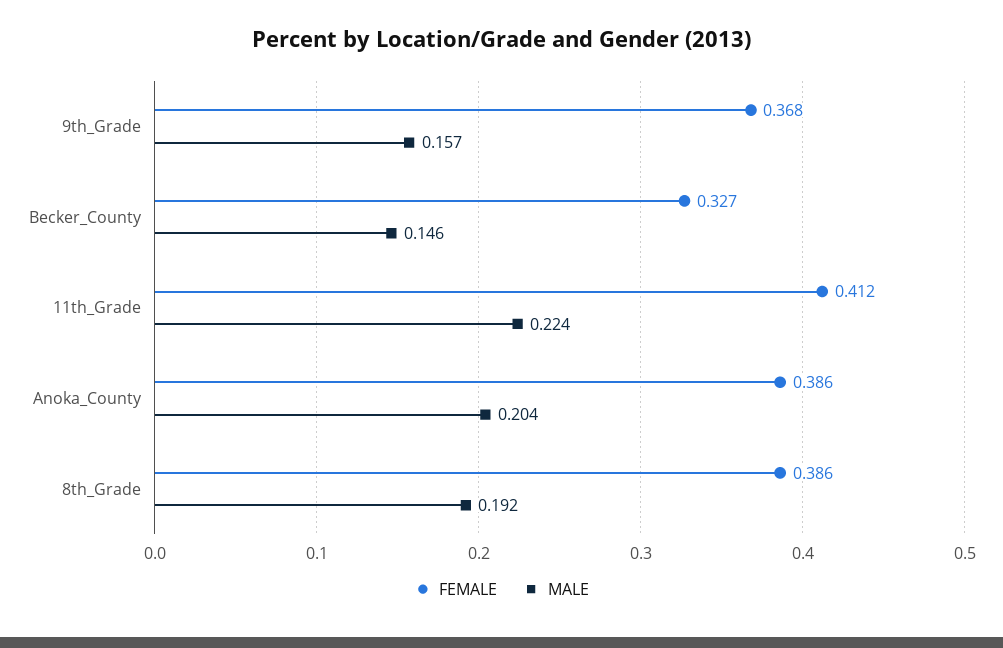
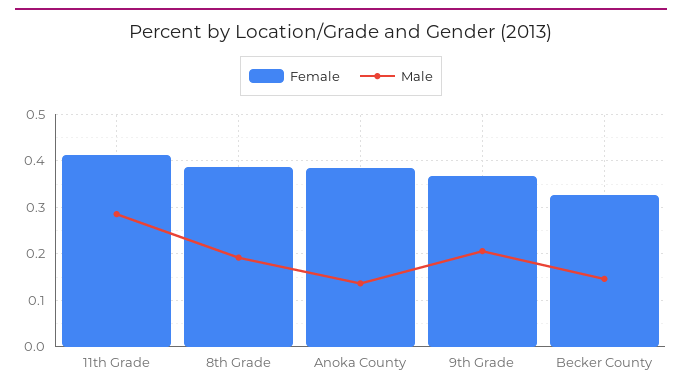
MALE, 9th_Grade: 0.157 -> 0.2
MALE, 11th_Grade: 0.224 -> 0.28
MALE, Anoka_County: 0.204 -> 0.14

